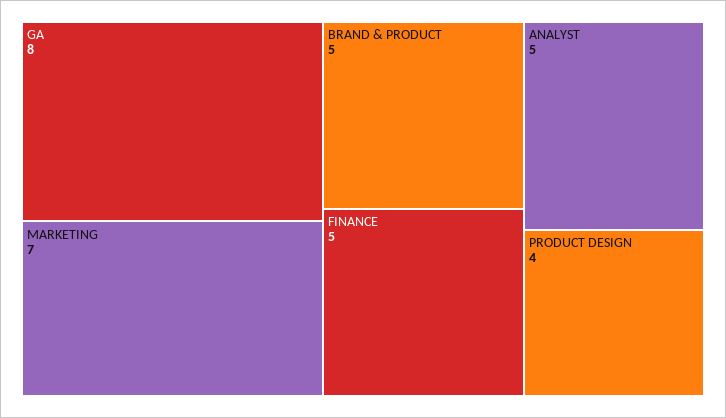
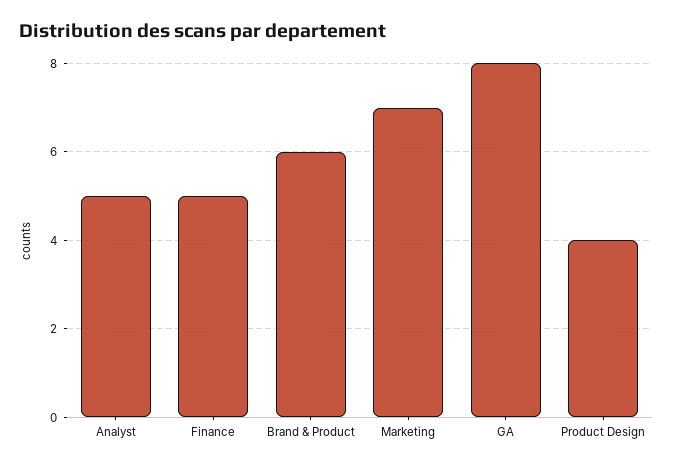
BRAND & PRODUCT: 5 -> 6

